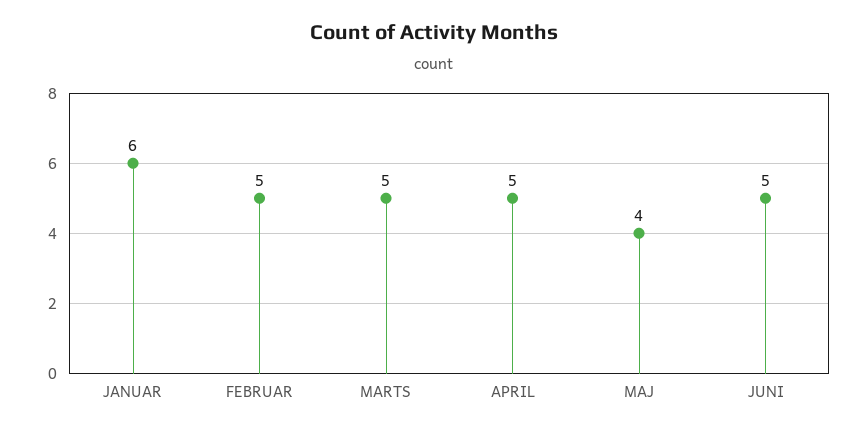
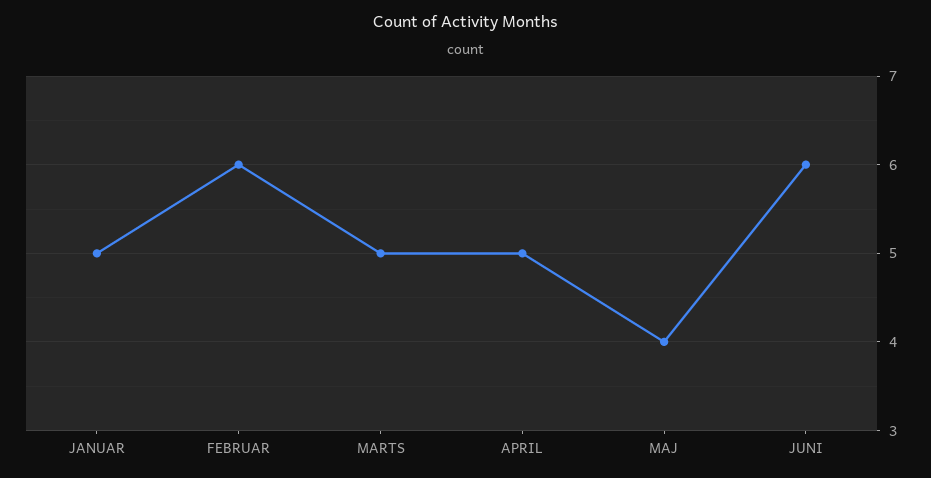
JANUAR: 6 -> 5
FEBRUAR: 5 -> 6
JUNI: 5 -> 6

